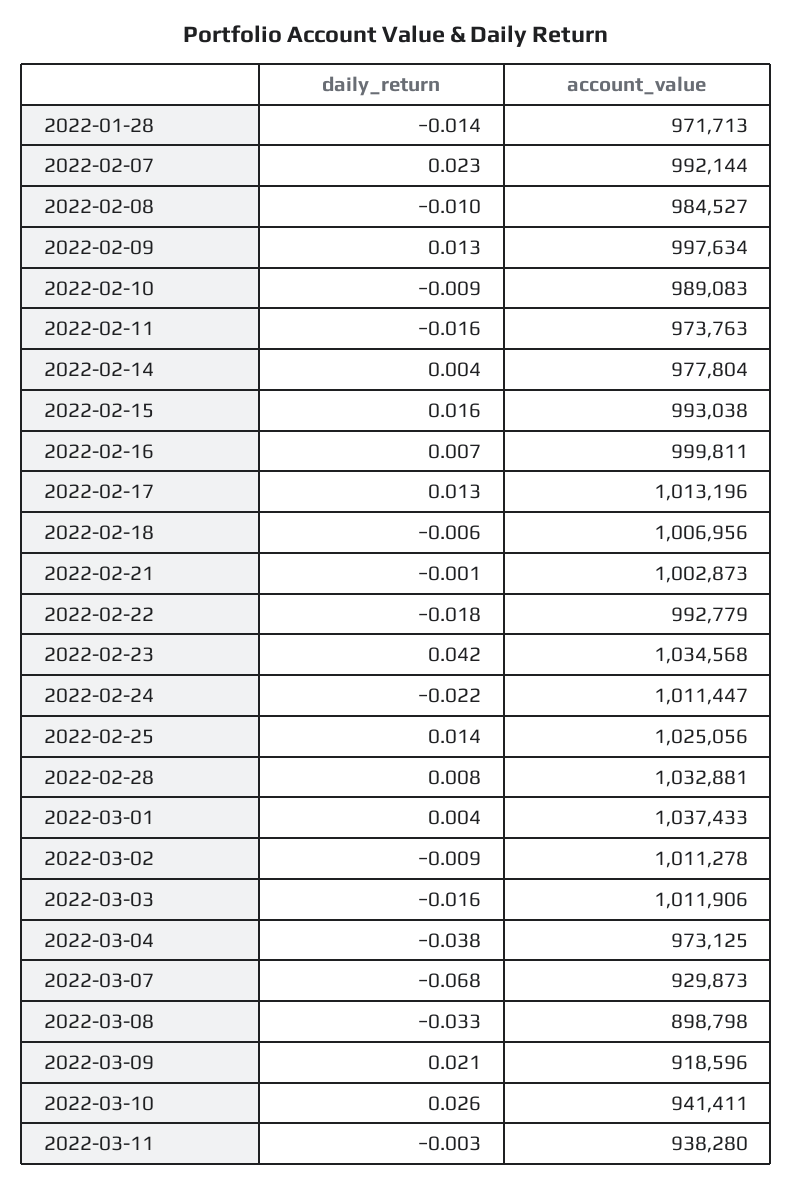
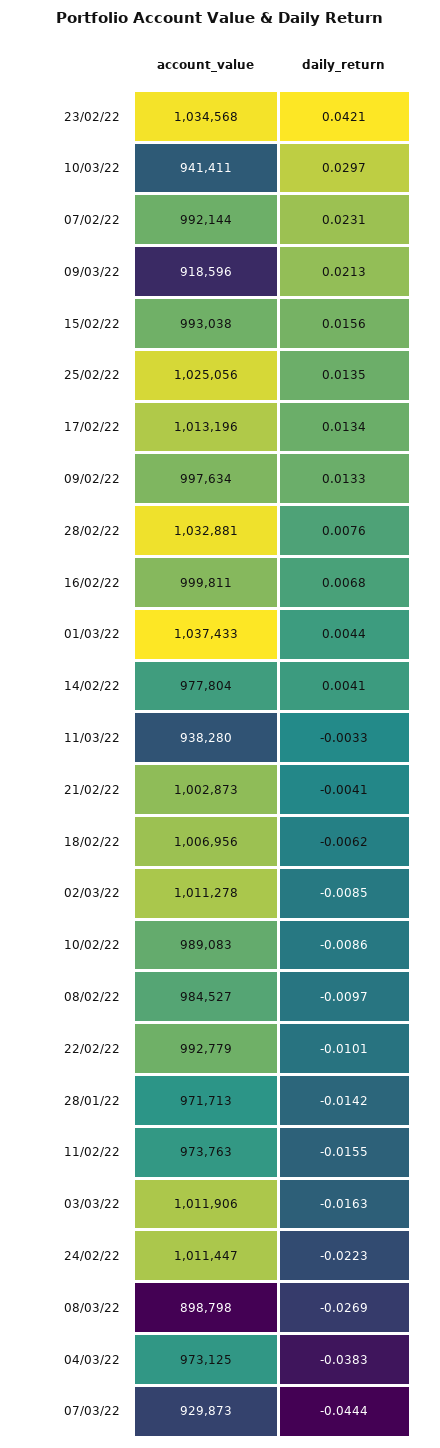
daily_return, 2022-02-21: -0.001 -> -0.0041
daily_return, 2022-02-22: -0.018 -> -0.0101
daily_return, 2022-03-07: -0.068 -> -0.0444
daily_return, 2022-03-08: -0.033 -> -0.0269
daily_return, 2022-03-10: 0.026 -> 0.0297

